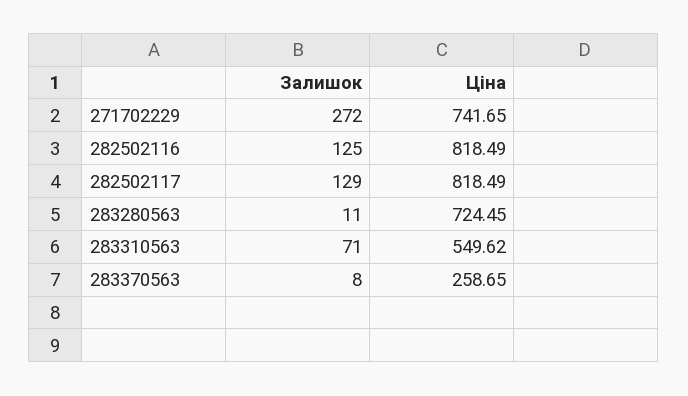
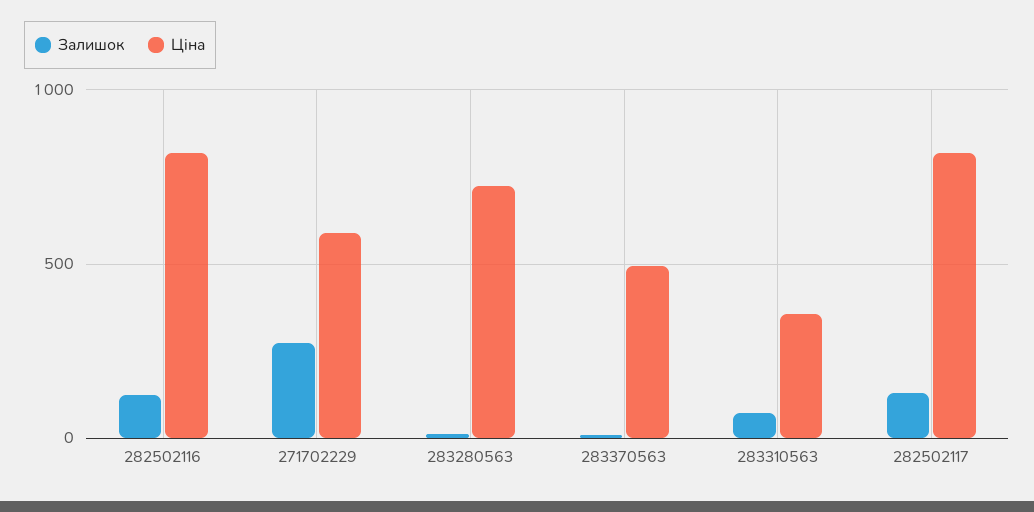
Ціна, 271702229: 741.65 -> 600
Ціна, 283310563: 549.62 -> 350
Ціна, 283370563: 258.65 -> 500

